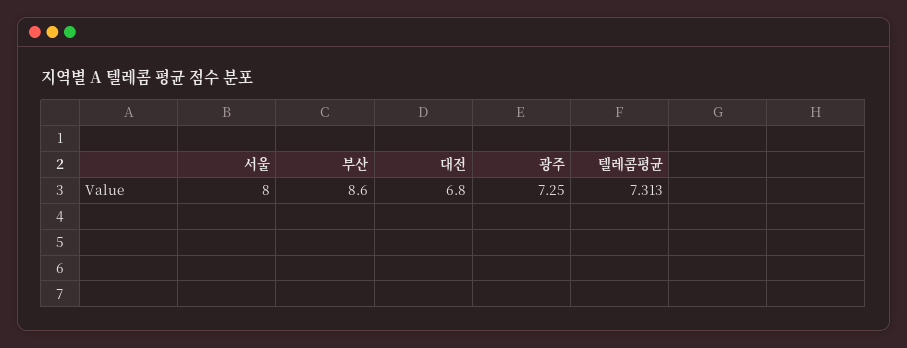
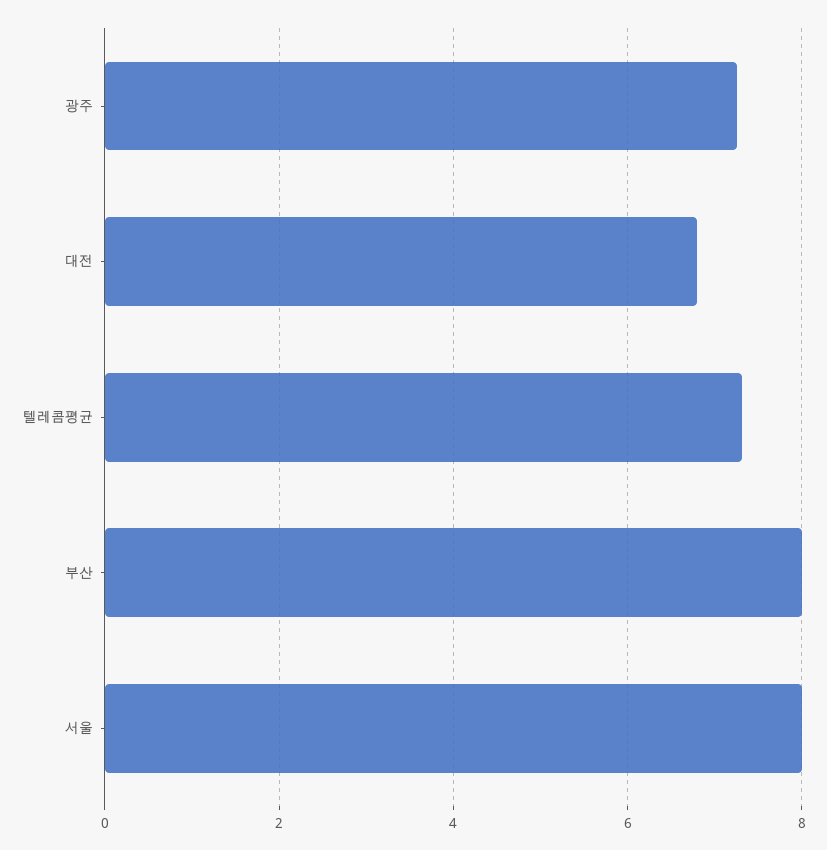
부산: 8.6 -> 8

